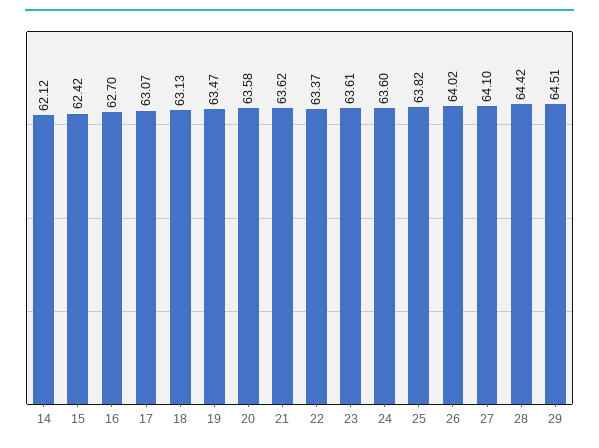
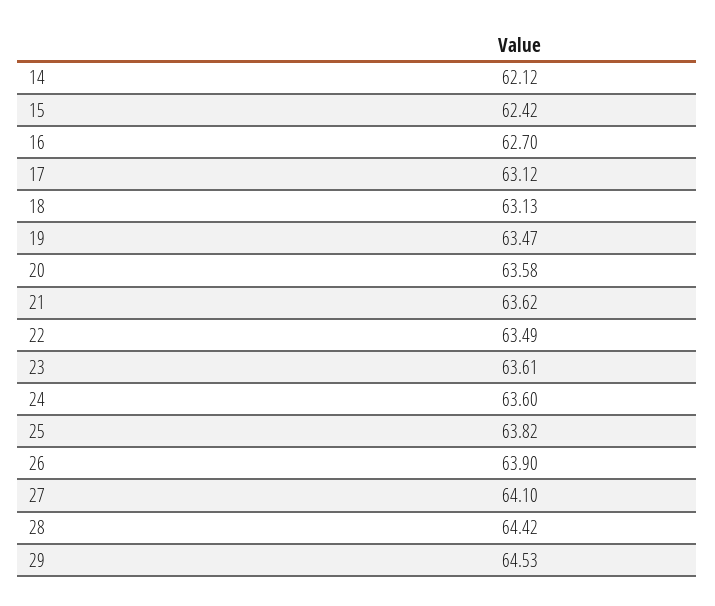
17: 63.07 -> 63.12
22: 63.37 -> 63.49
26: 64.02 -> 63.9
29: 64.51 -> 64.53

